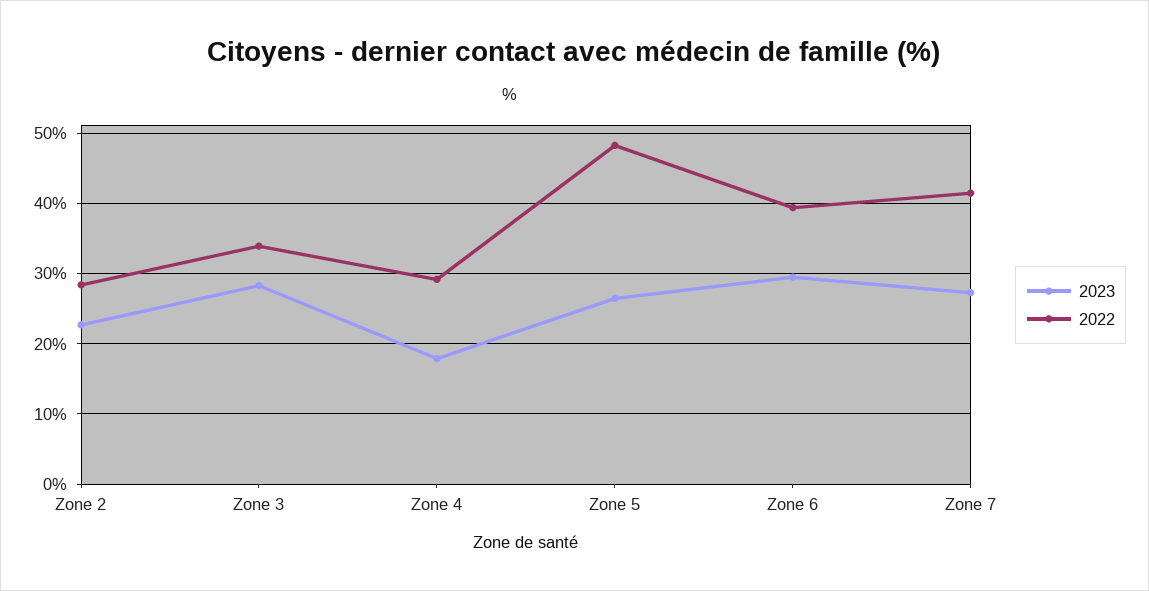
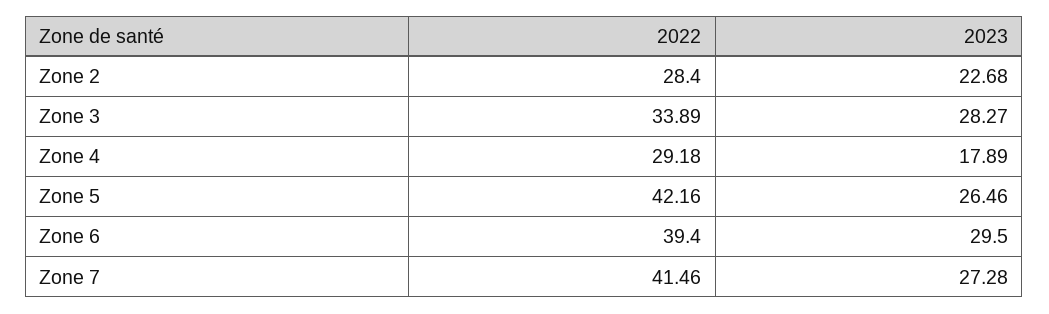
2022, Zone 5: 48 -> 42.16

